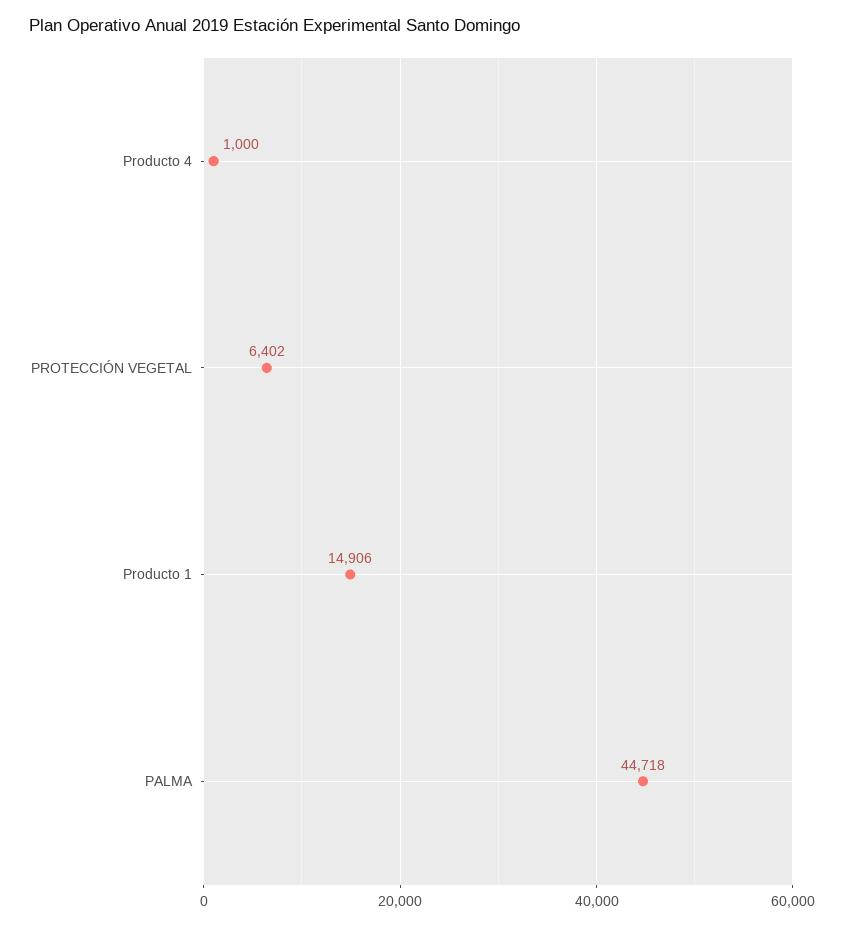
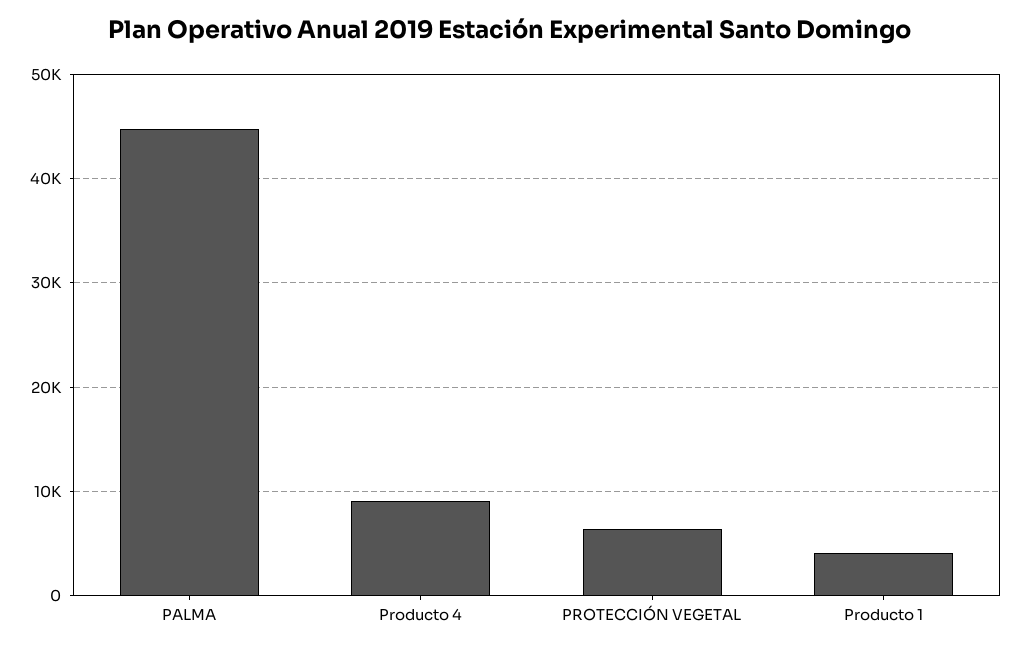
Producto 4: 1000 -> 9000
Producto 1: 14906 -> 4000

